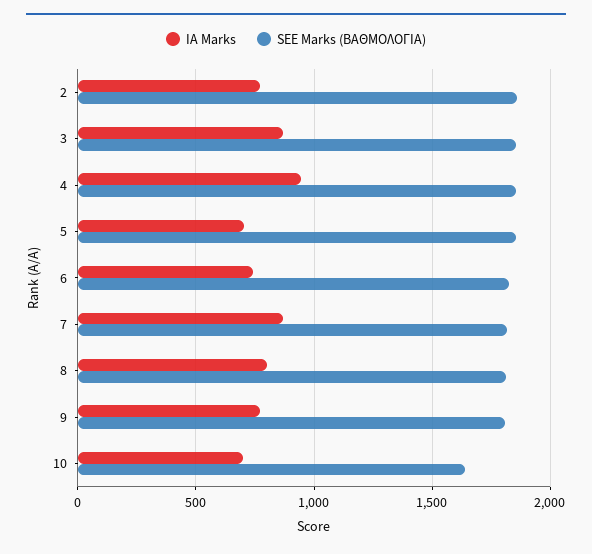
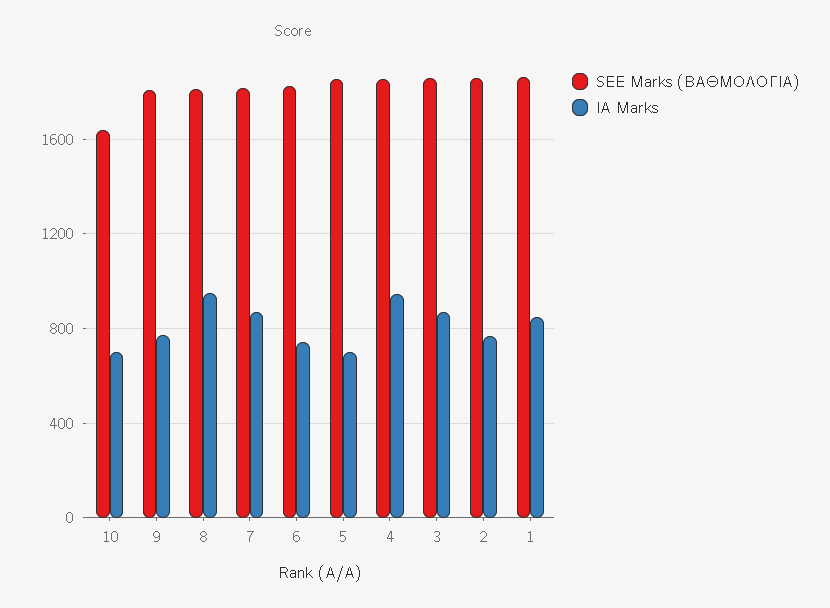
IA Marks, 8: 800 -> 950
SEE Marks (ΒΑΘΜΟΛΟΓΙΑ), 1: none -> 1850
IA Marks, 1: none -> 850

